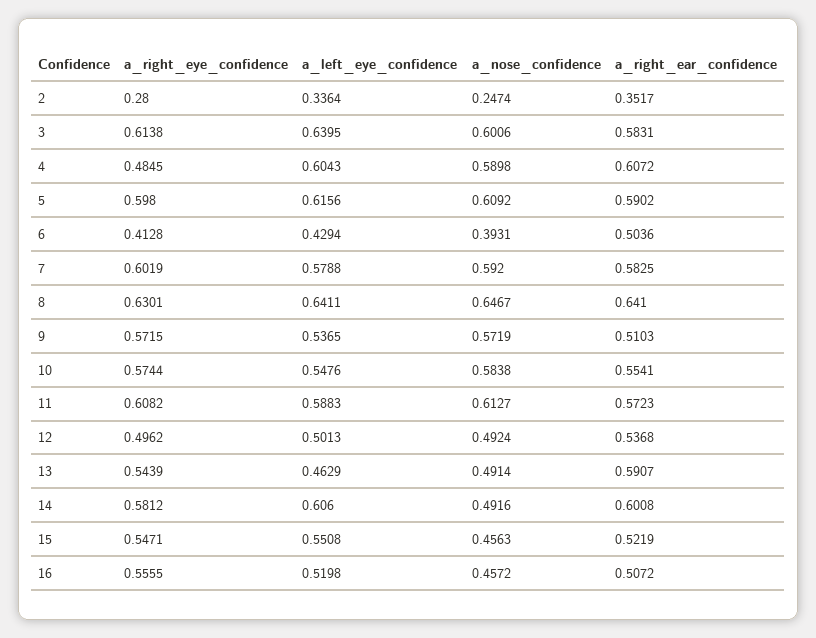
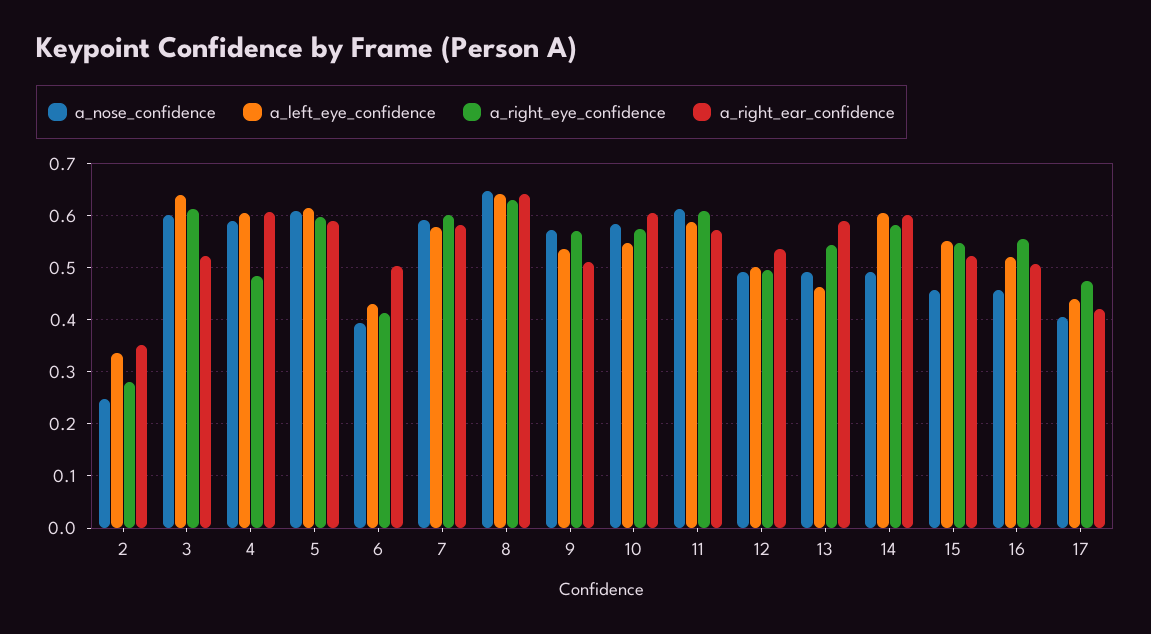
a_right_ear_confidence, 3: 0.5831 -> 0.52
a_right_ear_confidence, 10: 0.5541 -> 0.6
a_nose_confidence, 17: none -> 0.4
a_left_eye_confidence, 17: none -> 0.44
a_right_eye_confidence, 17: none -> 0.48
a_right_ear_confidence, 17: none -> 0.42

